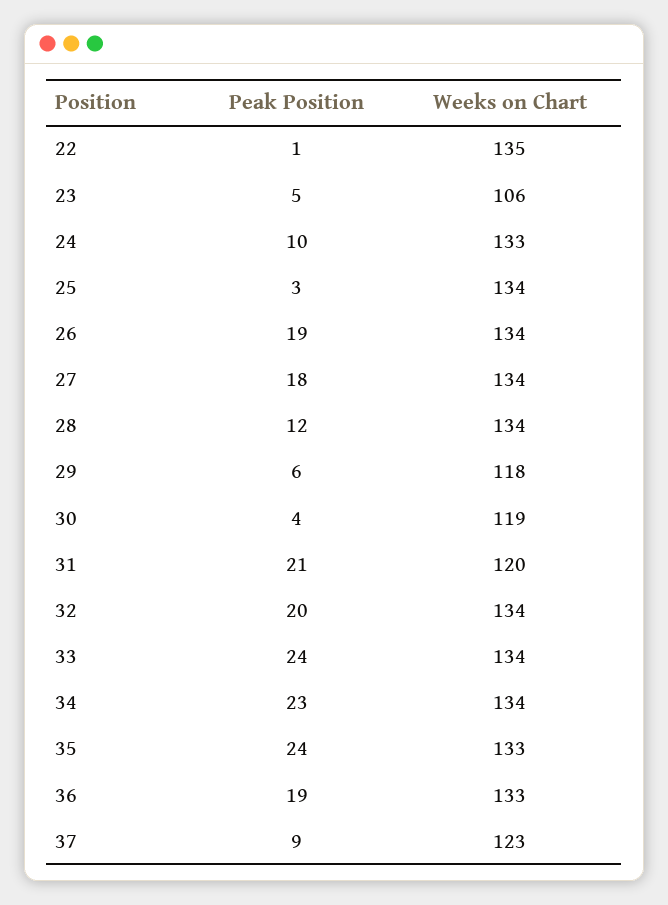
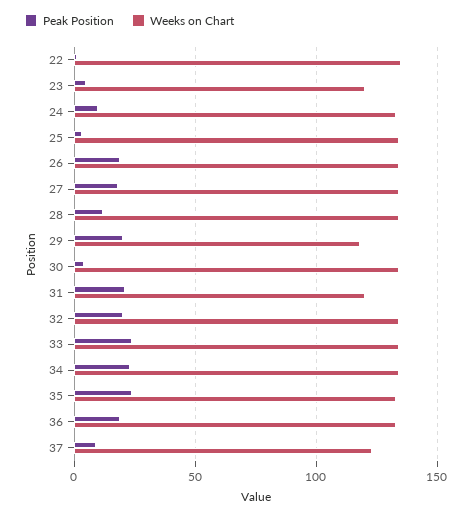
Weeks on Chart, 23: 106 -> 120
Peak Position, 29: 6 -> 20
Weeks on Chart, 30: 119 -> 135

